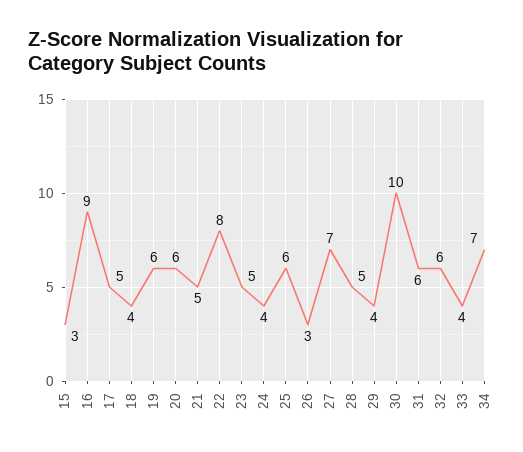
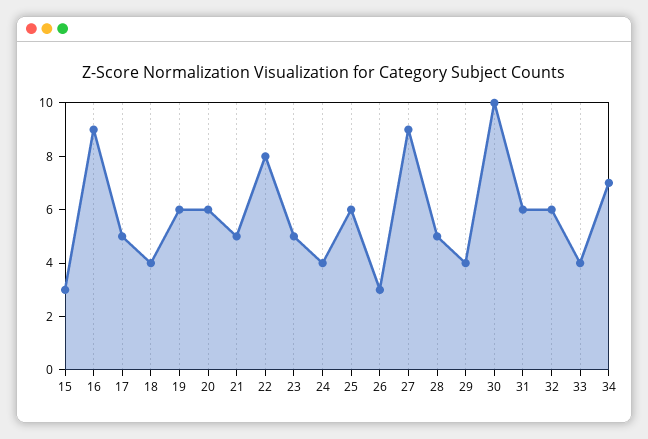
27: 7 -> 9

